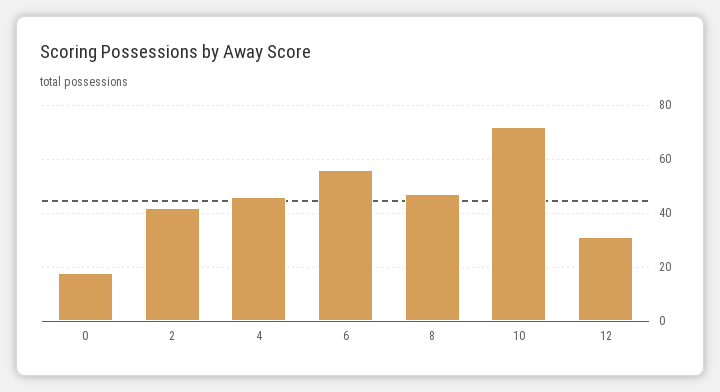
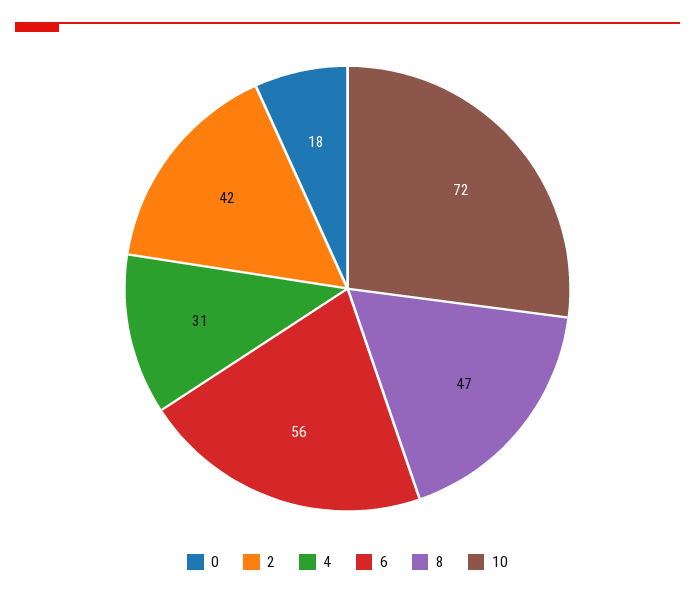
4: 45 -> 31
12: 30 -> none

